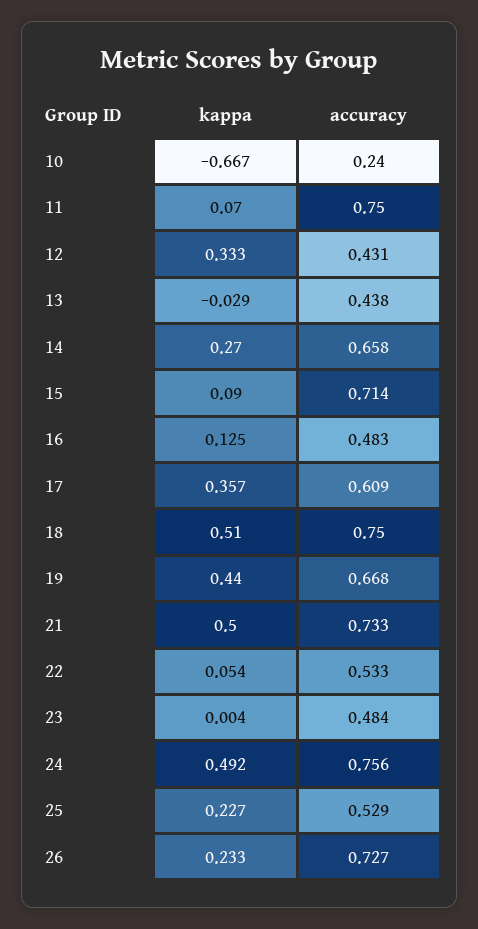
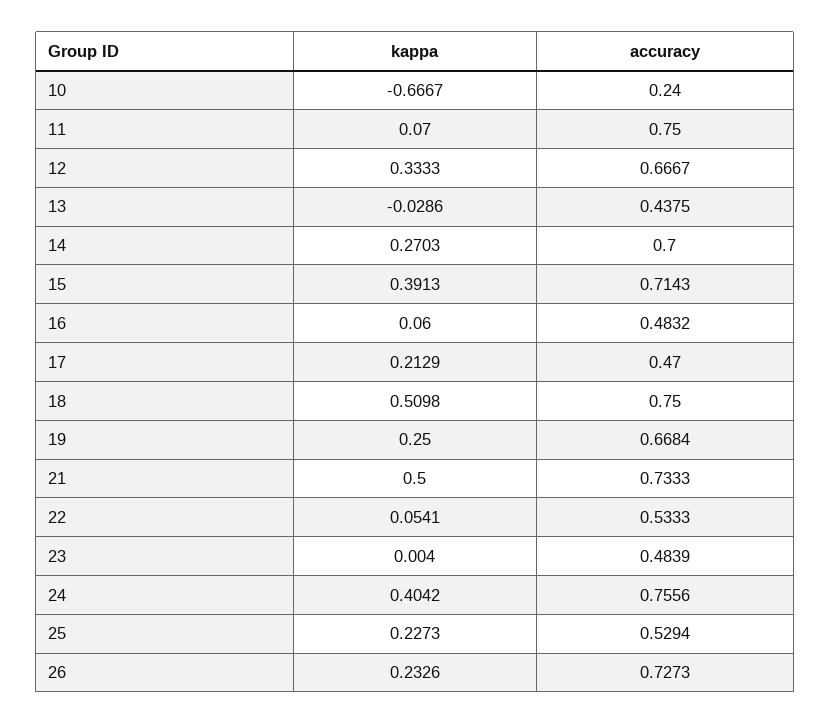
accuracy, 12: 0.431 -> 0.6667
accuracy, 14: 0.658 -> 0.7
kappa, 15: 0.09 -> 0.3913
kappa, 16: 0.125 -> 0.06
kappa, 17: 0.357 -> 0.2129
accuracy, 17: 0.609 -> 0.47
kappa, 19: 0.44 -> 0.25
kappa, 24: 0.492 -> 0.4042

